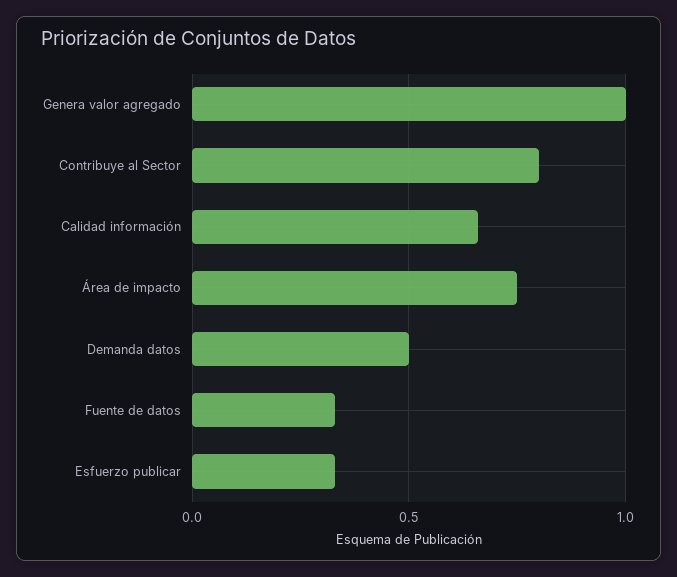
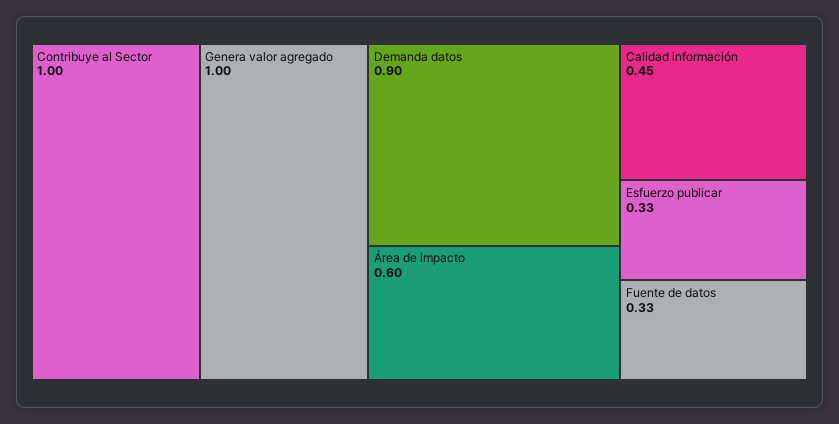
Contribuye al Sector: 0.8 -> 1
Calidad información: 0.65 -> 0.45
Área de impacto: 0.75 -> 0.6
Demanda datos: 0.5 -> 0.9

